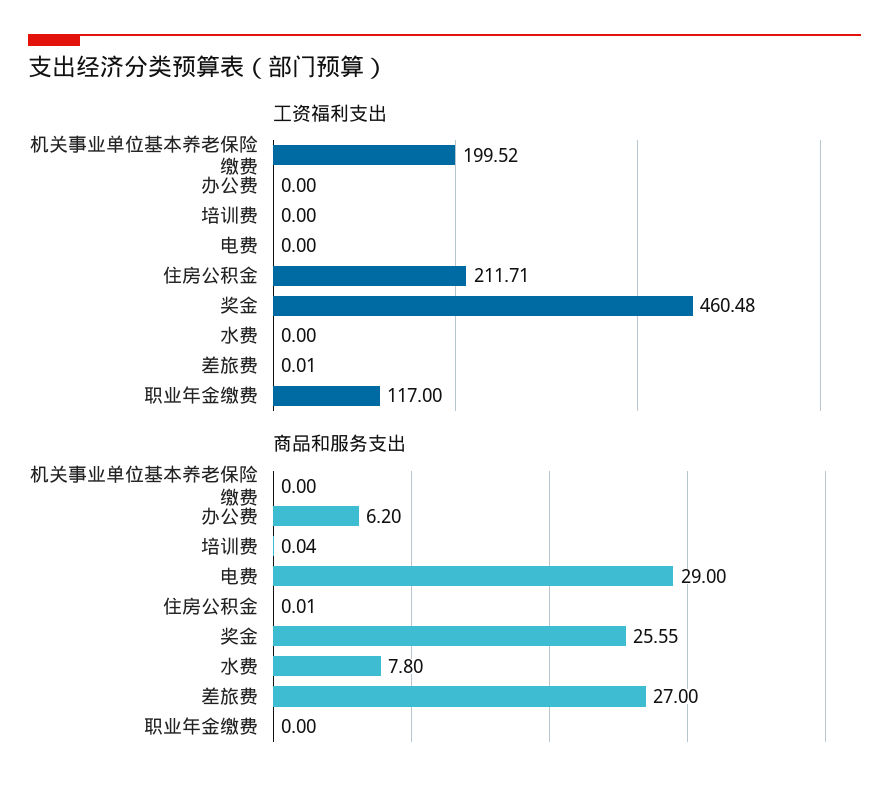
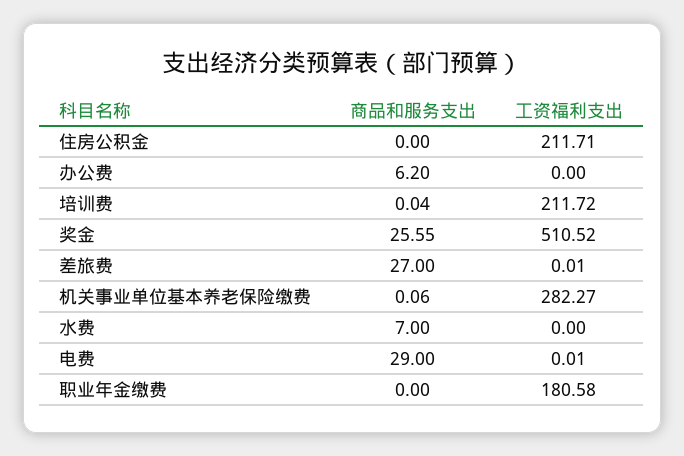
工资福利支出, 机关事业单位基本养老保险缴费: 199.52 -> 282.27
工资福利支出, 培训费: 0 -> 211.72
工资福利支出, 电费: 0 -> 0.01
工资福利支出, 奖金: 460.48 -> 510.52
工资福利支出, 职业年金缴费: 117 -> 180.58
商品和服务支出, 机关事业单位基本养老保险缴费: 0 -> 0.06
商品和服务支出, 住房公积金: 0.01 -> 0
商品和服务支出, 水费: 7.8 -> 7

